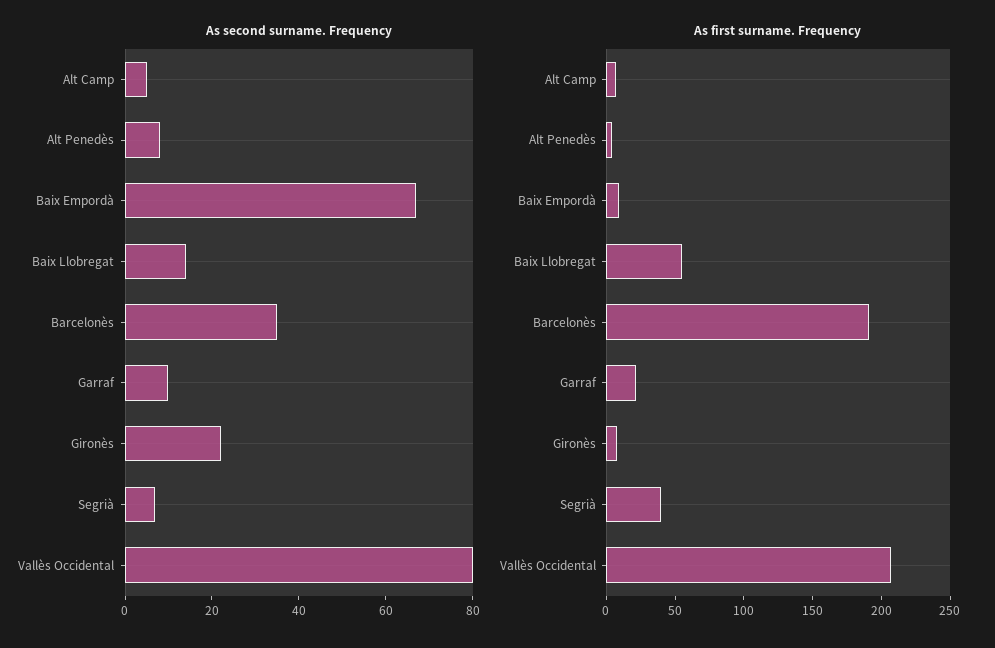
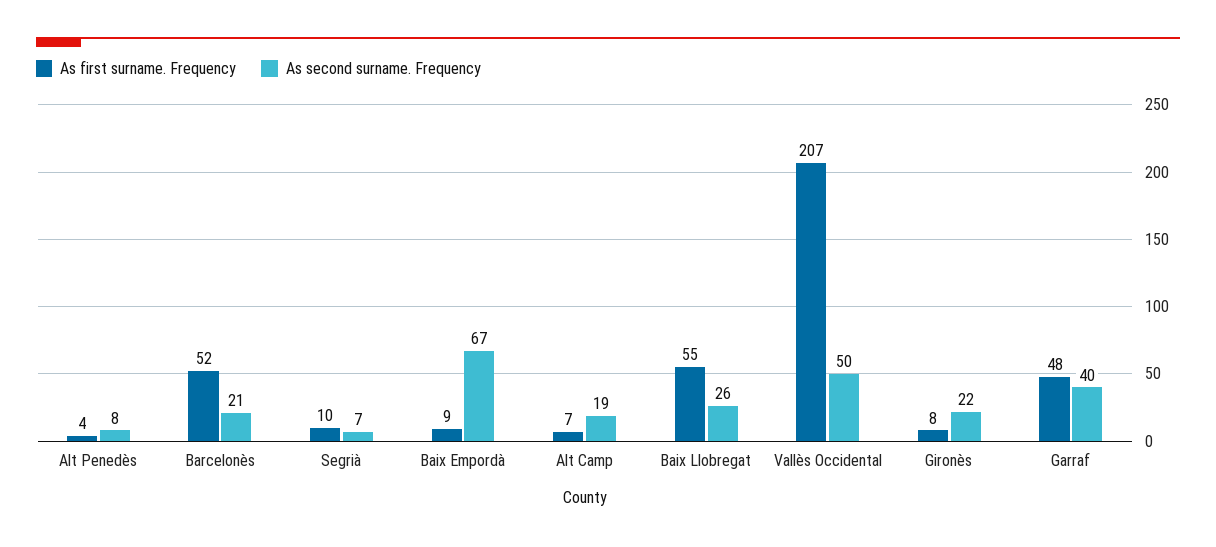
As second surname. Frequency, Alt Camp: 5 -> 19
As second surname. Frequency, Baix Llobregat: 15 -> 26
As second surname. Frequency, Barcelonès: 35 -> 21
As second surname. Frequency, Garraf: 10 -> 40
As second surname. Frequency, Vallès Occidental: 80 -> 50
As first surname. Frequency, Barcelonès: 190 -> 52
As first surname. Frequency, Garraf: 20 -> 48
As first surname. Frequency, Segrià: 40 -> 10

